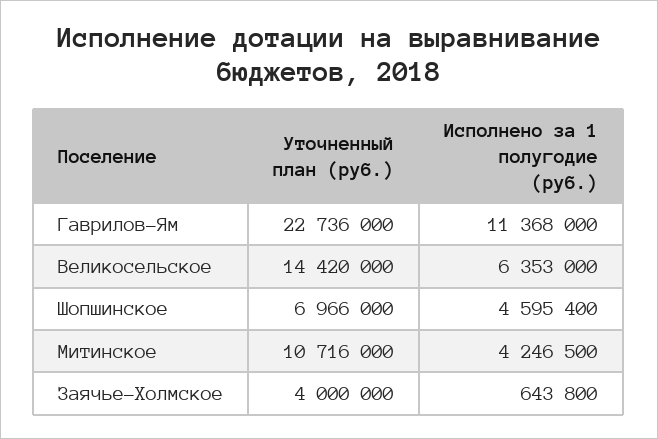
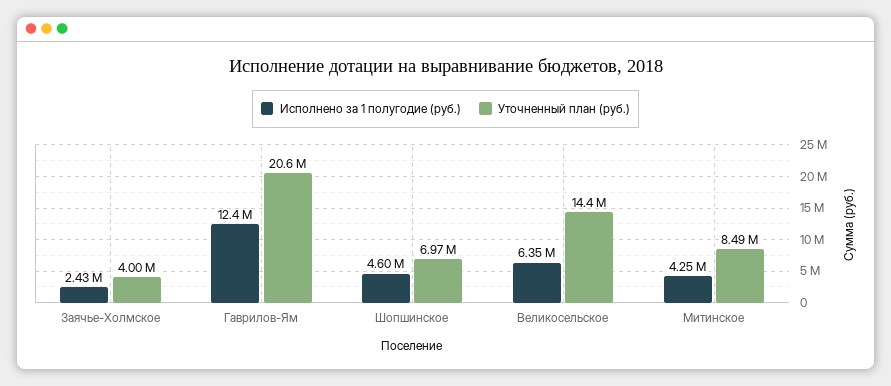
Уточненный план (руб.), Гаврилов-Ям: 22736000 -> 20600000
Исполнено за 1 полугодие (руб.), Гаврилов-Ям: 11368000 -> 12400000
Уточненный план (руб.), Митинское: 10716000 -> 8490000
Исполнено за 1 полугодие (руб.), Заячье-Холмское: 643800 -> 2430000

